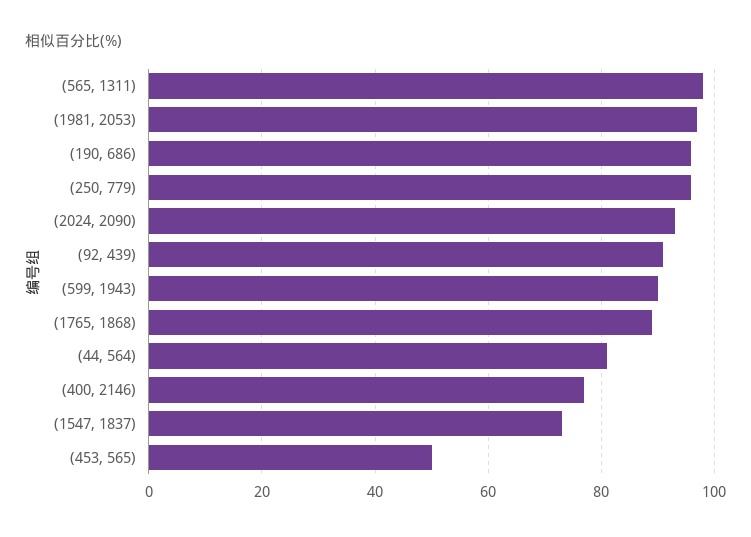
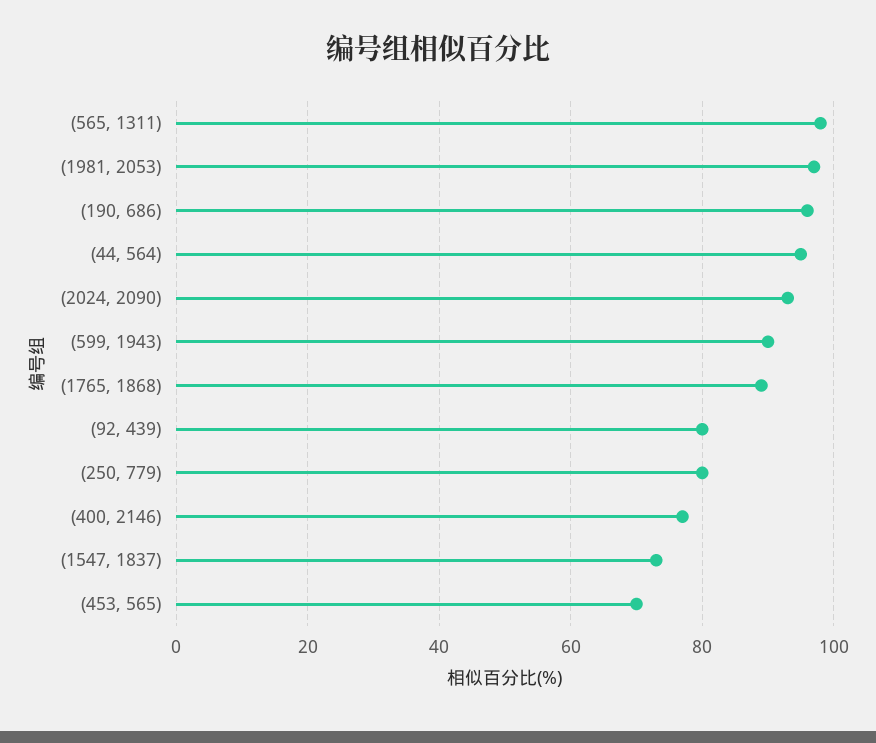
(250, 779): 95 -> 80
(92, 439): 90 -> 80
(44, 564): 80 -> 95
(453, 565): 50 -> 70

